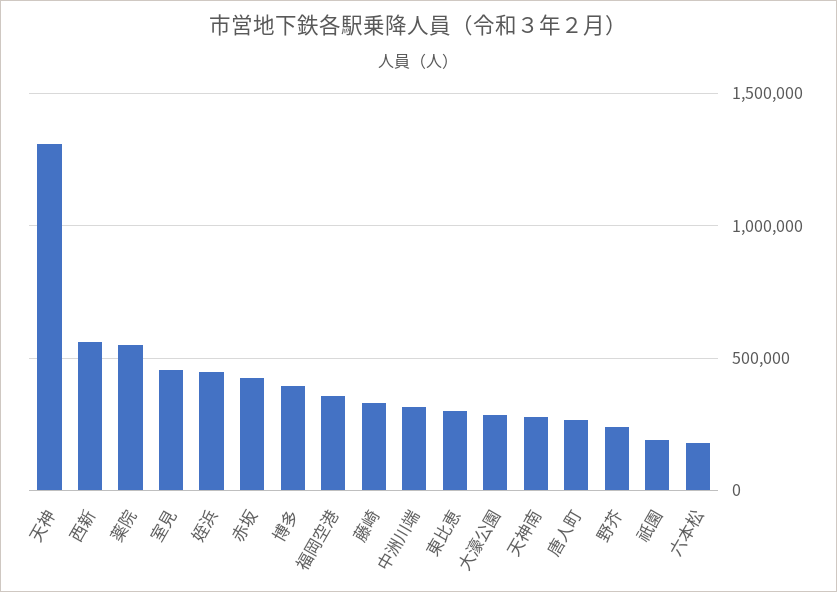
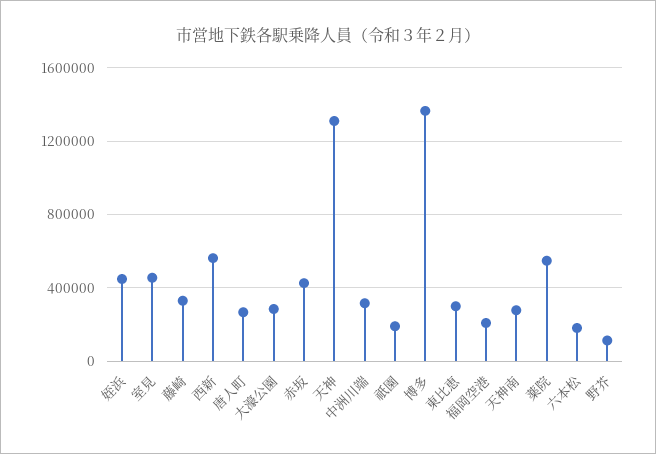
博多: 400000 -> 1350000
福岡空港: 350000 -> 200000
野芥: 250000 -> 100000

